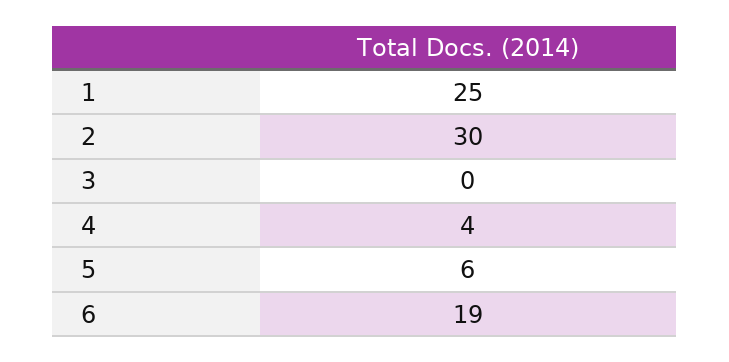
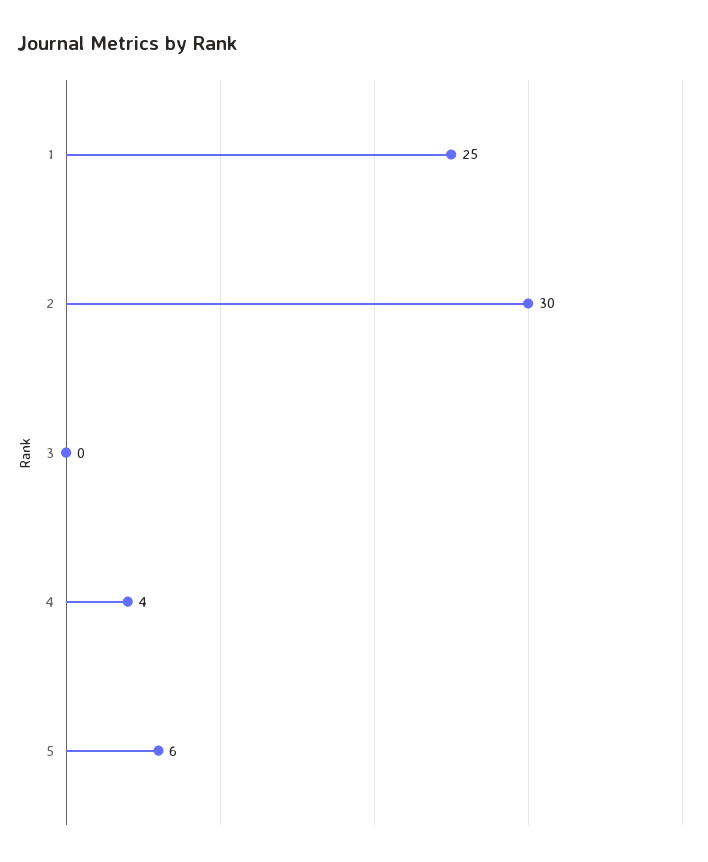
6: 19 -> none

